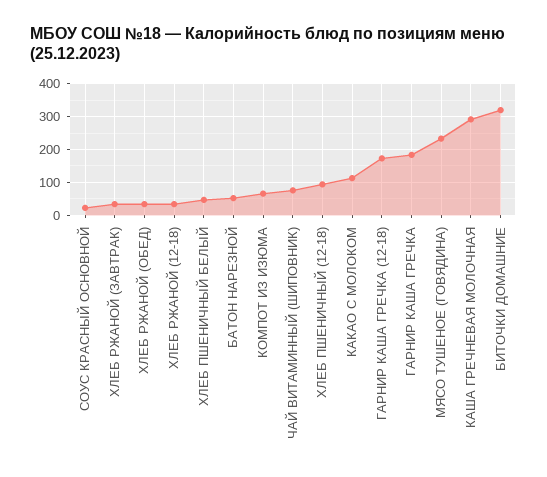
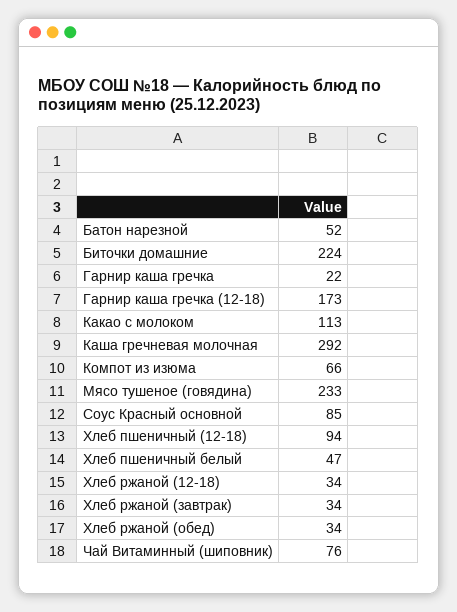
СОУС КРАСНЫЙ ОСНОВНОЙ: 20 -> 85
ГАРНИР КАША ГРЕЧКА: 180 -> 22
БИТОЧКИ ДОМАШНИЕ: 320 -> 224

